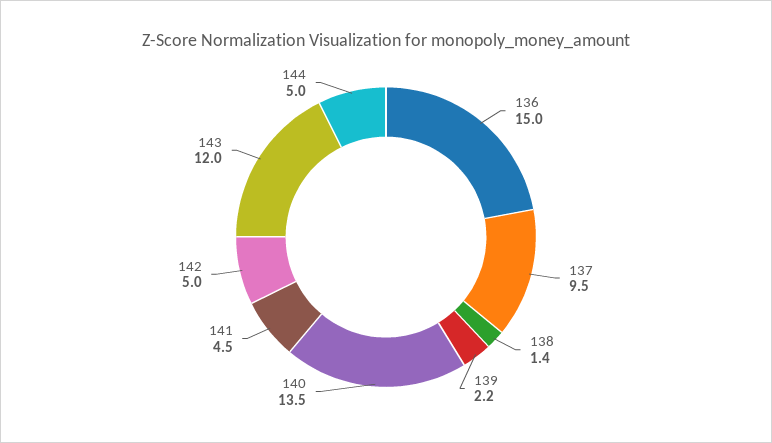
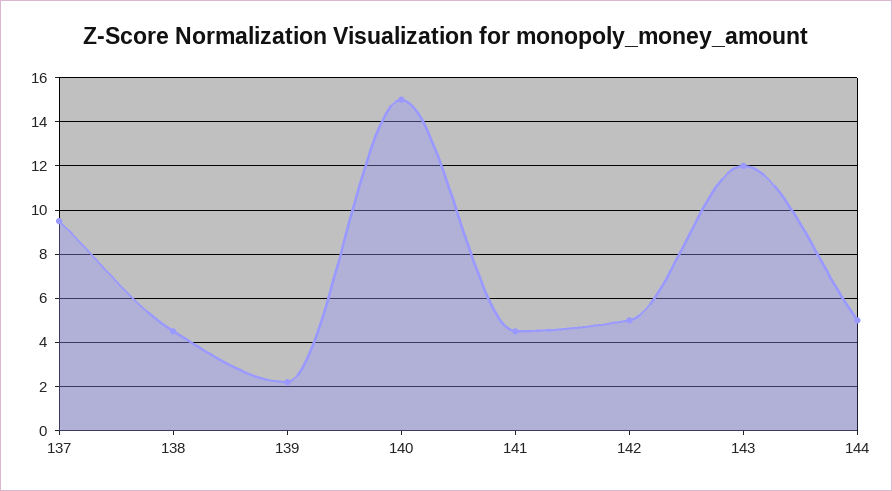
136: 15 -> none
138: 1.4 -> 4.5
140: 13.5 -> 15

